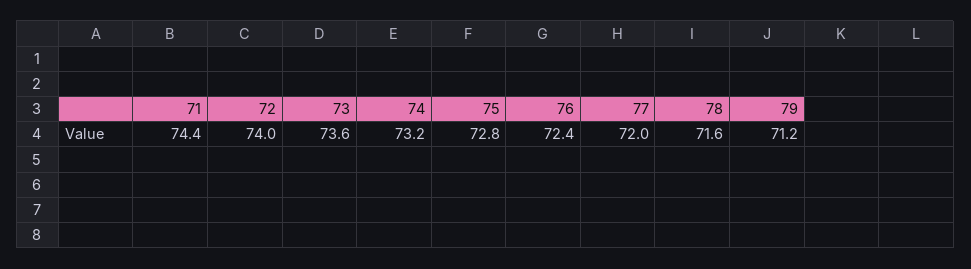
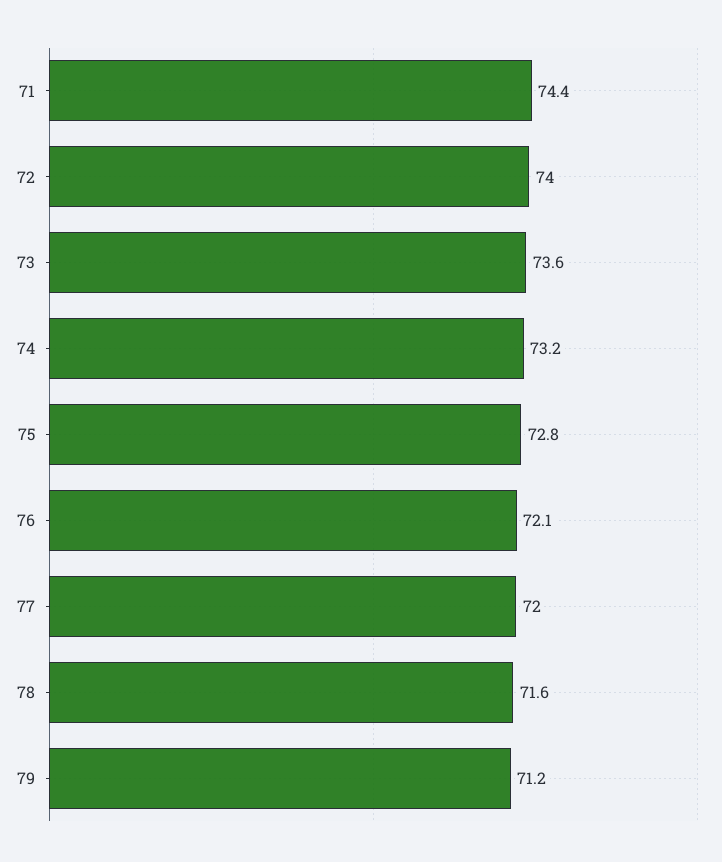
76: 72.4 -> 72.1

